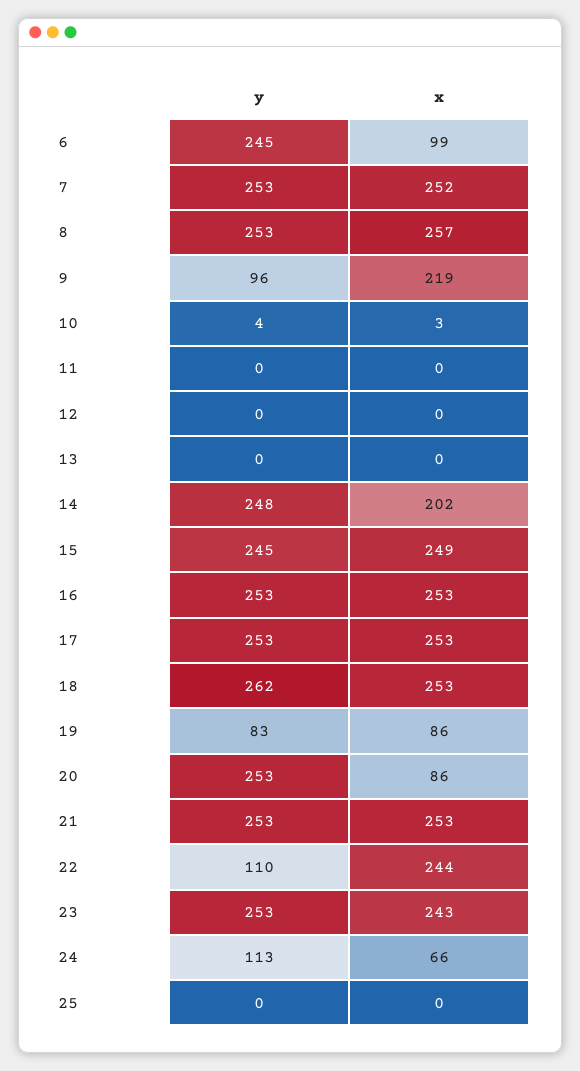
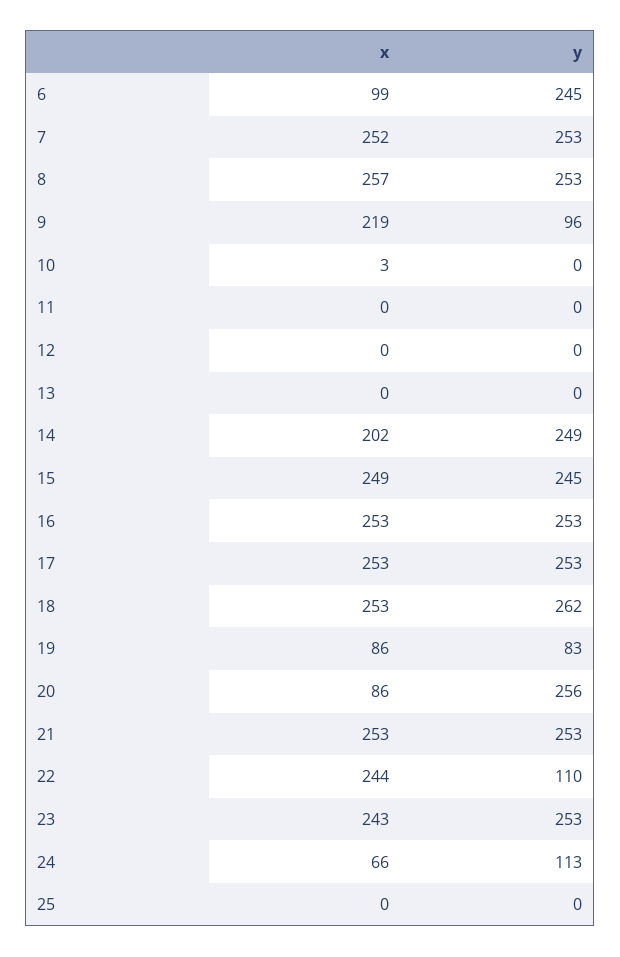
y, 10: 4 -> 0
y, 14: 248 -> 249
y, 20: 253 -> 256

